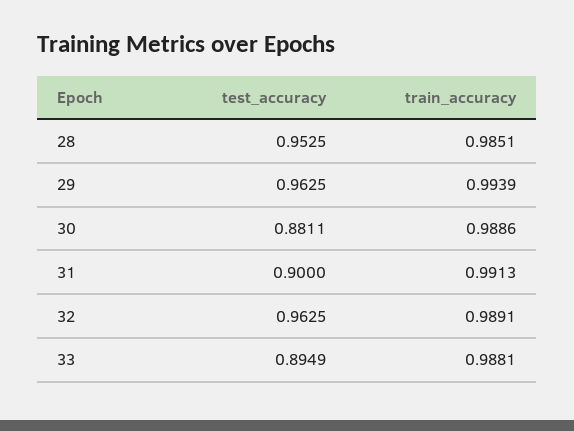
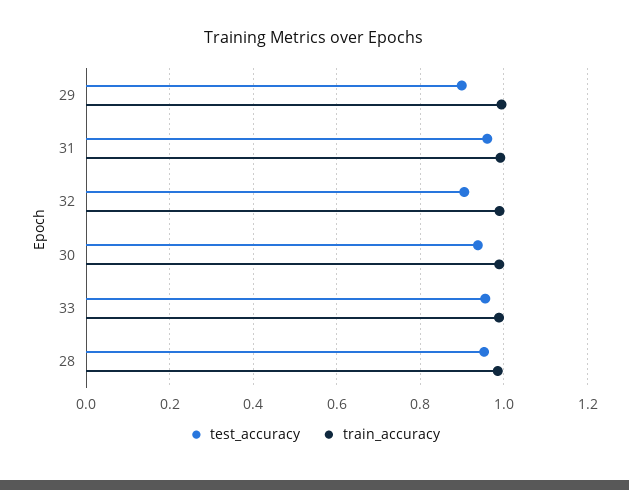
test_accuracy, 29: 0.9625 -> 0.9
test_accuracy, 30: 0.8811 -> 0.94
test_accuracy, 31: 0.9 -> 0.96
test_accuracy, 32: 0.9625 -> 0.9
test_accuracy, 33: 0.8949 -> 0.96

